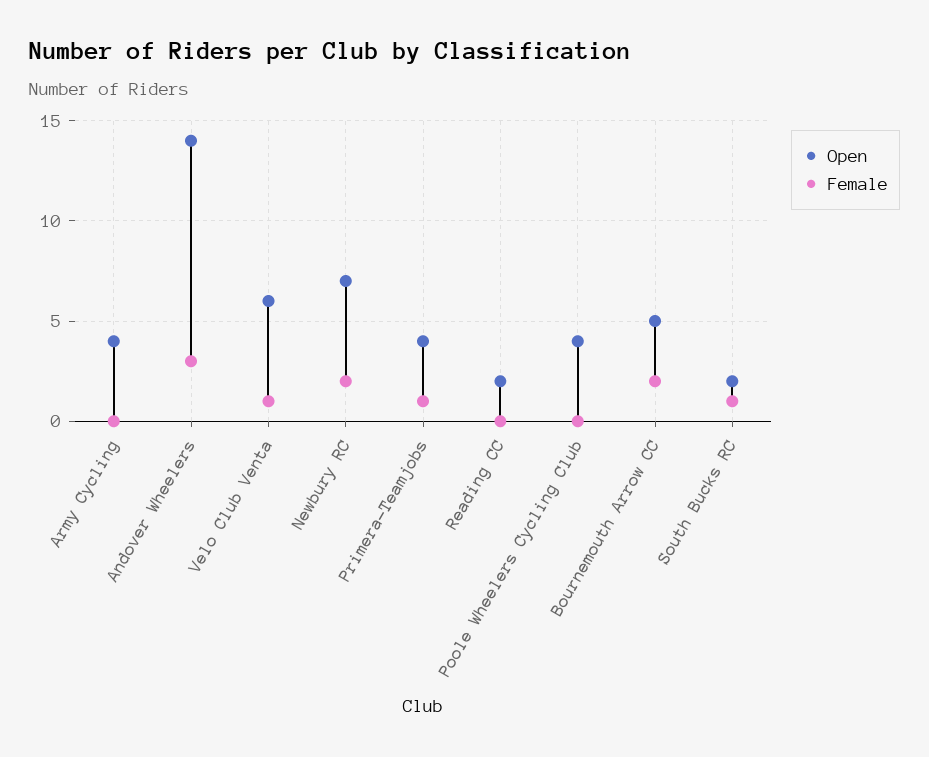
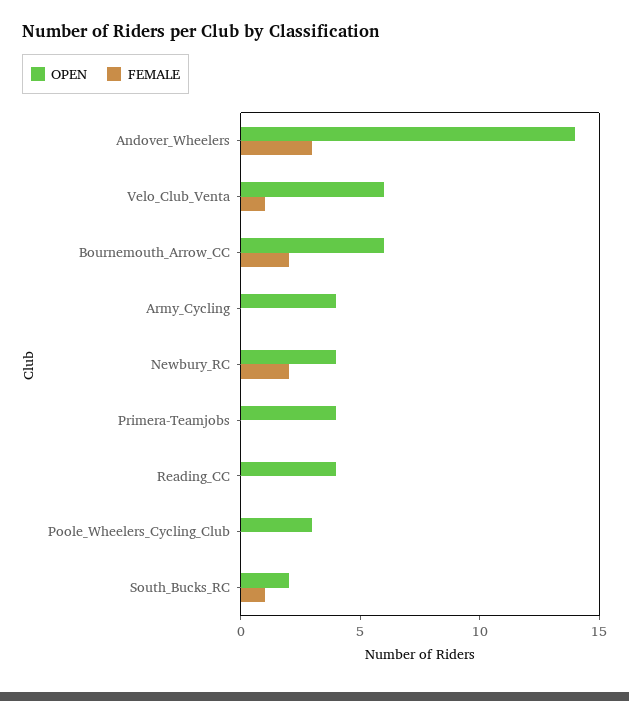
Open, Newbury RC: 7 -> 4
Female, Primera-Teamjobs: 1 -> 0
Open, Reading CC: 2 -> 4
Open, Poole Wheelers Cycling Club: 4 -> 3
Open, Bournemouth Arrow CC: 5 -> 6

